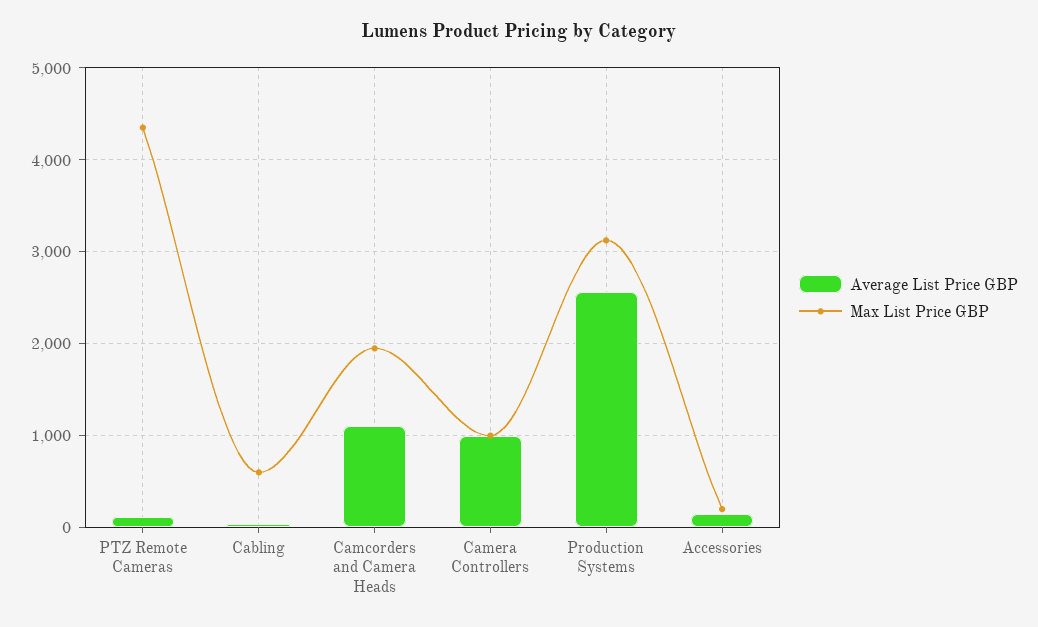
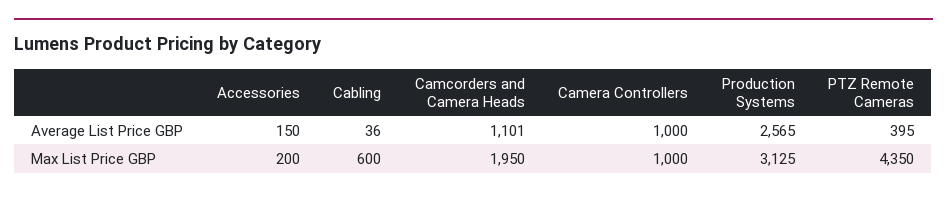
Average List Price GBP, PTZ Remote Cameras: 100 -> 395

